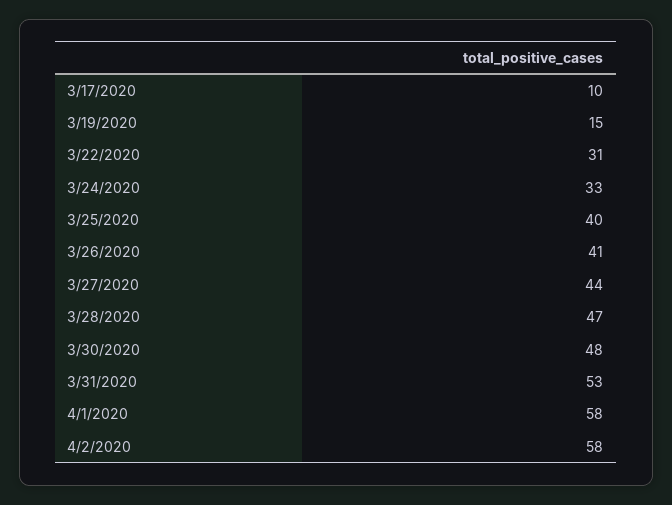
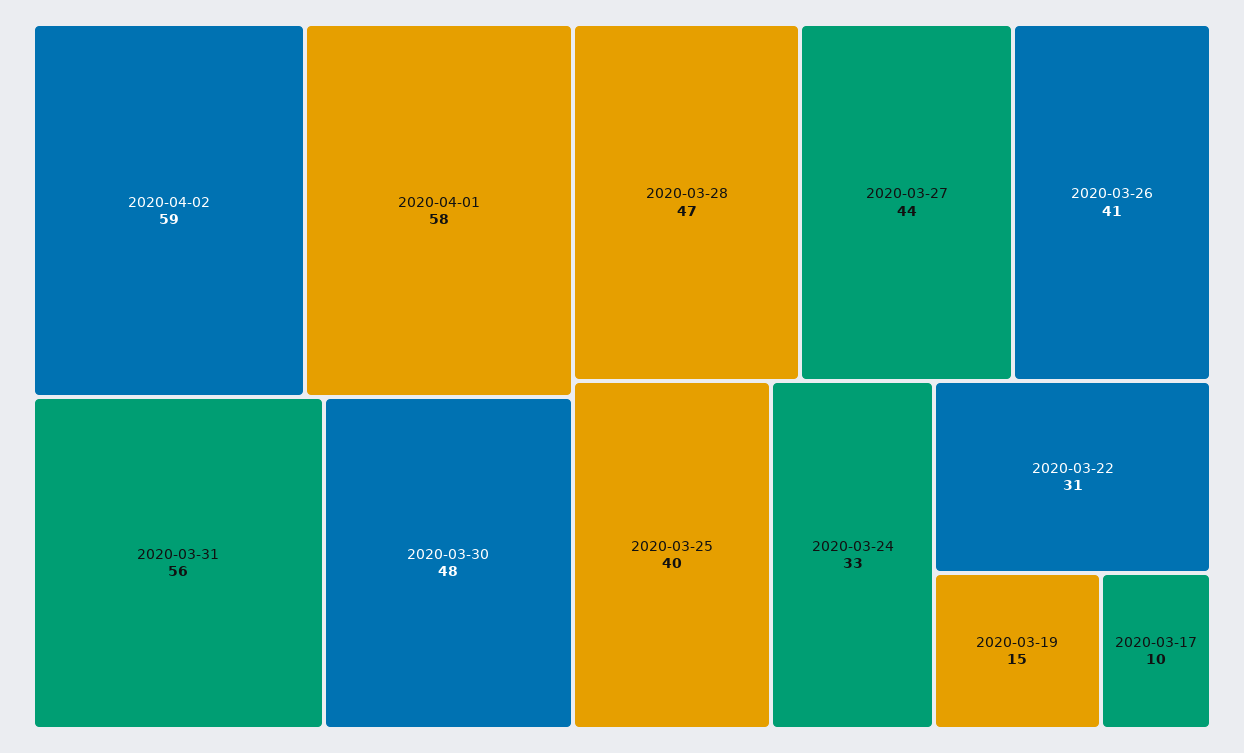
3/31/2020: 53 -> 56
4/2/2020: 58 -> 59

